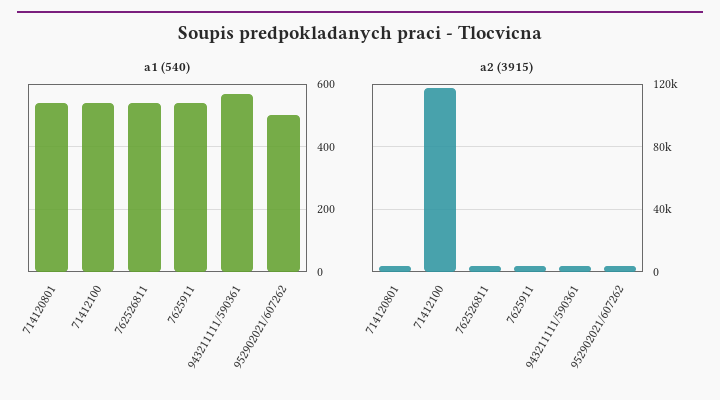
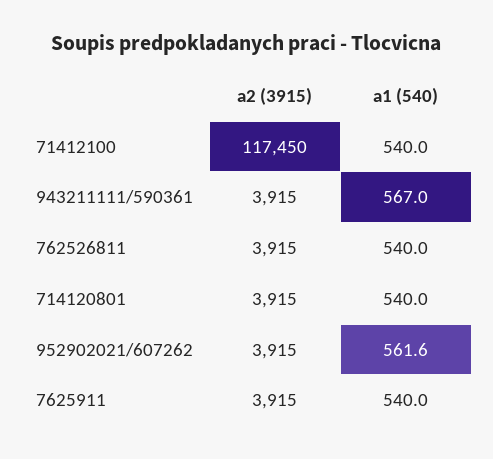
a1 (540), 952902021/607262: 500 -> 561.6

